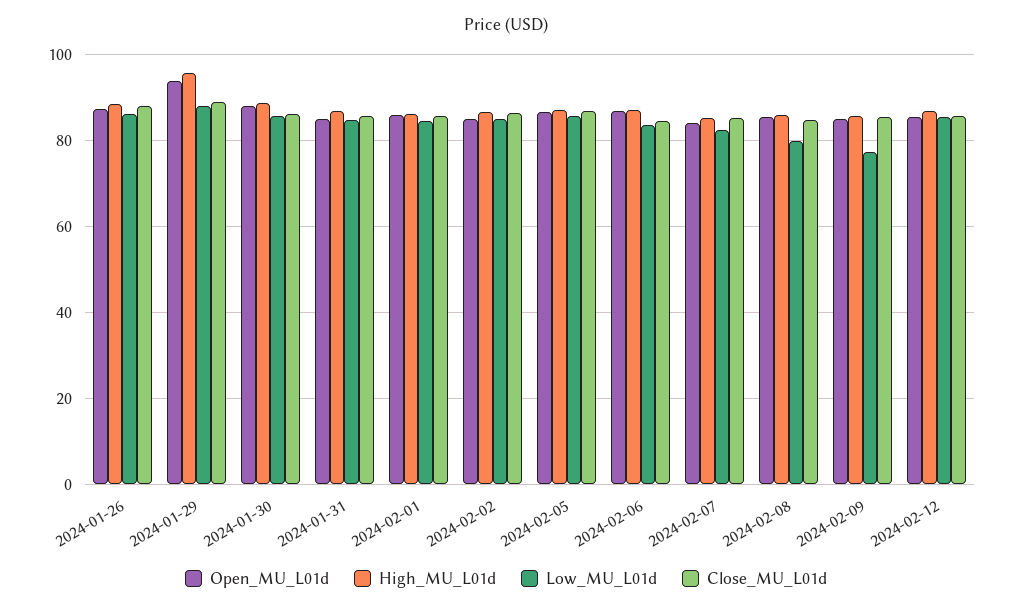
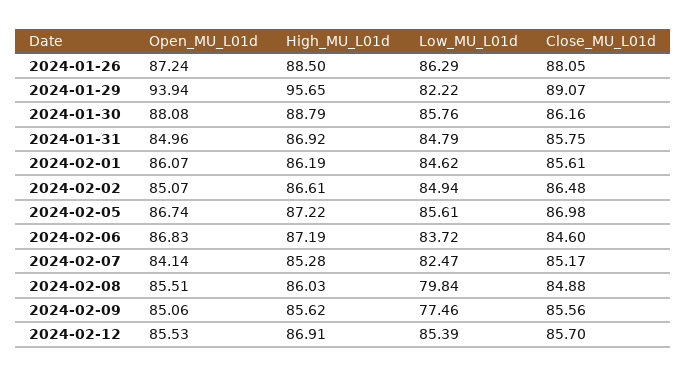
Low_MU_L01d, 2024-01-29: 88 -> 82.22

